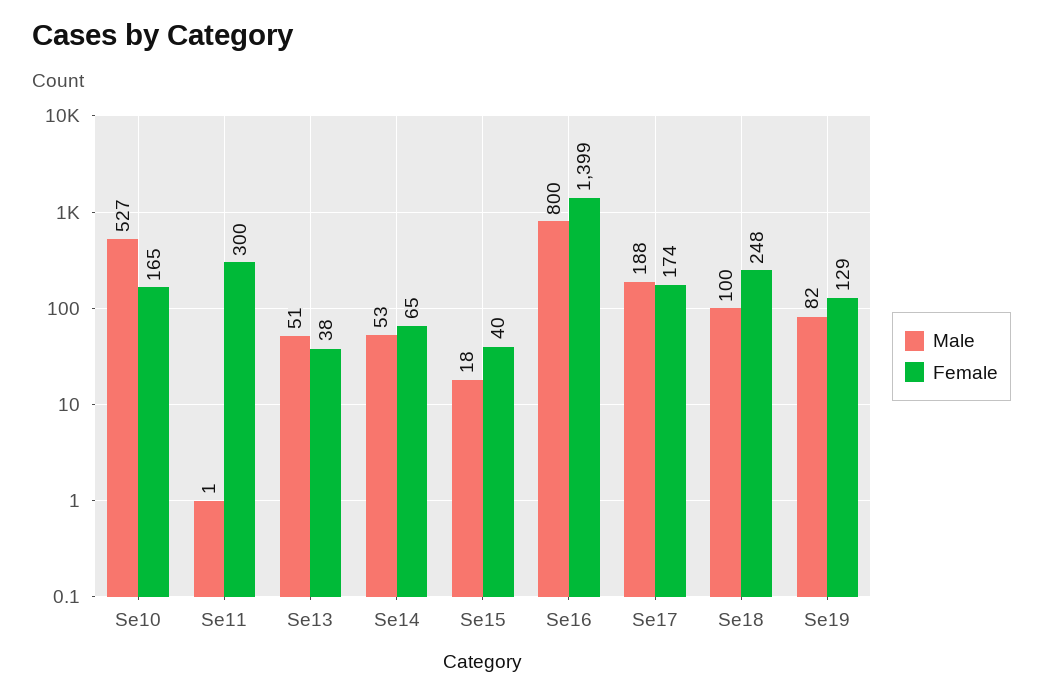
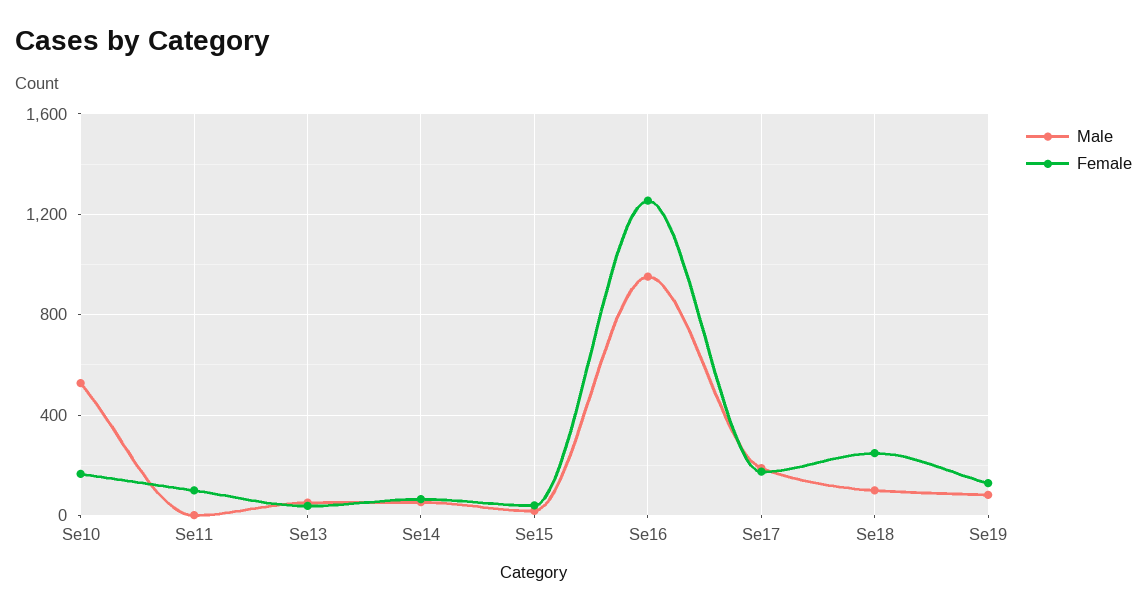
Female, Se11: 300 -> 100
Male, Se16: 800 -> 950
Female, Se16: 1399 -> 1250

